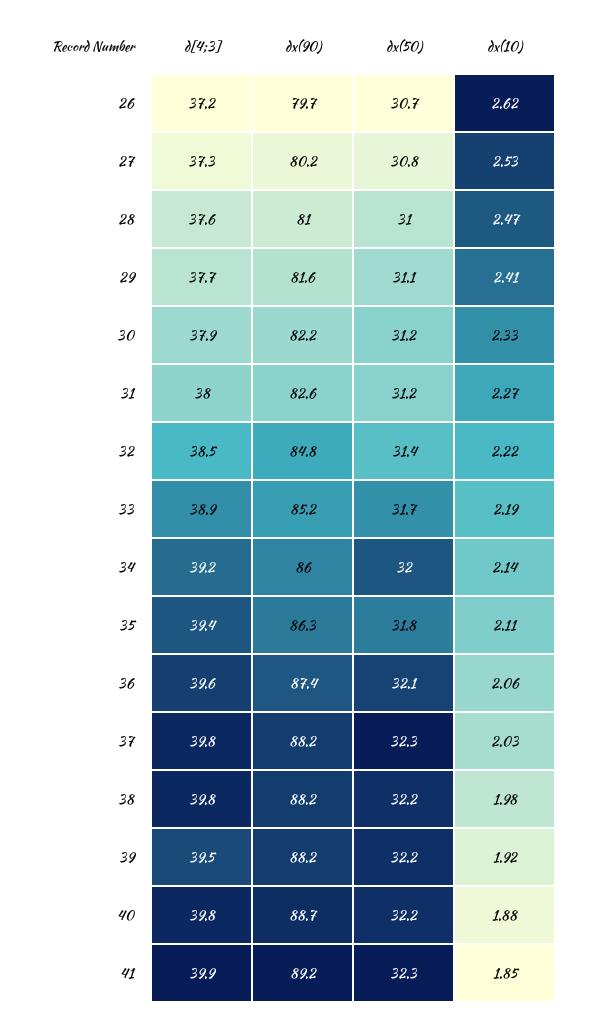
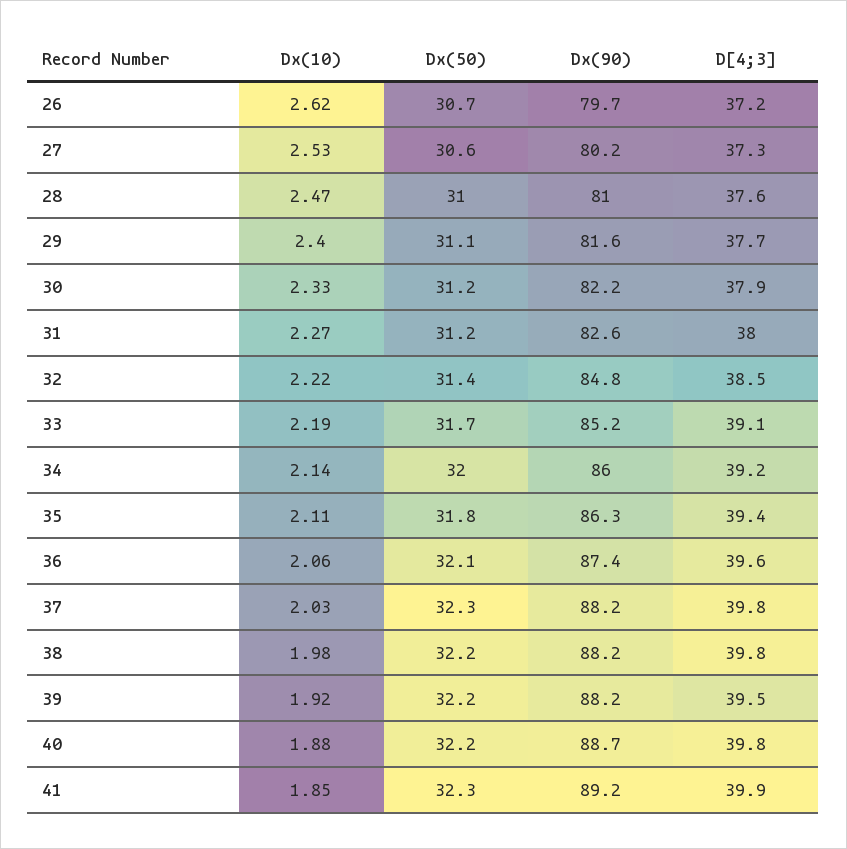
dx(50), 27: 30.8 -> 30.6
dx(10), 29: 2.41 -> 2.4
d[4;3], 33: 38.9 -> 39.1

